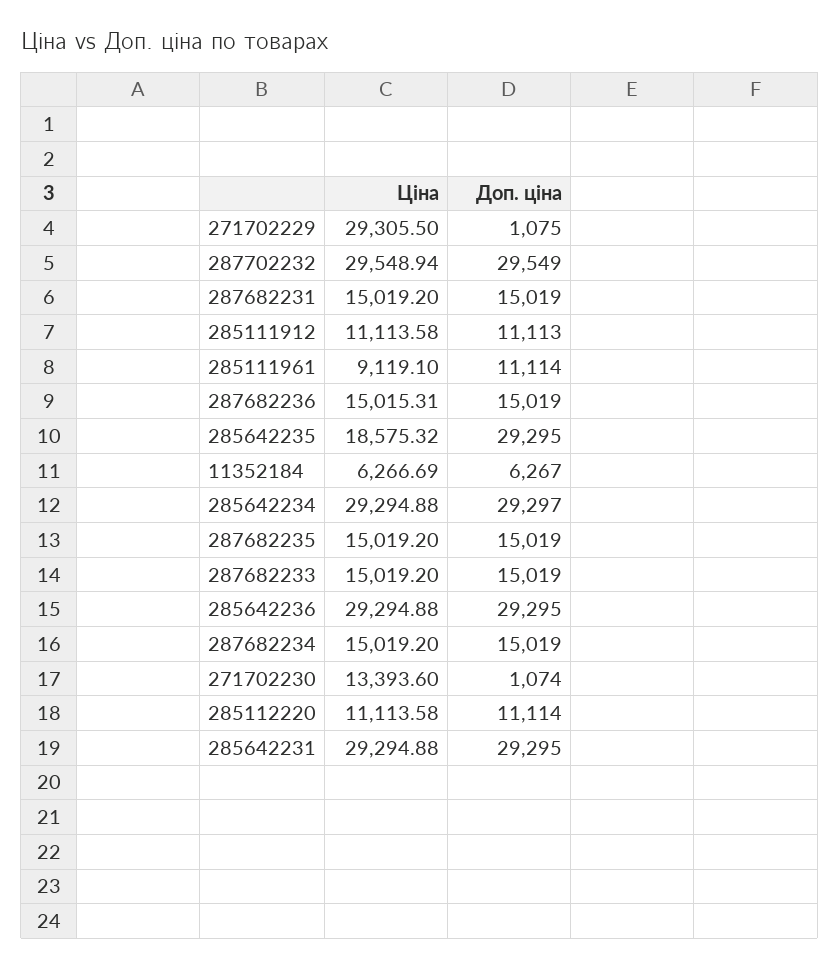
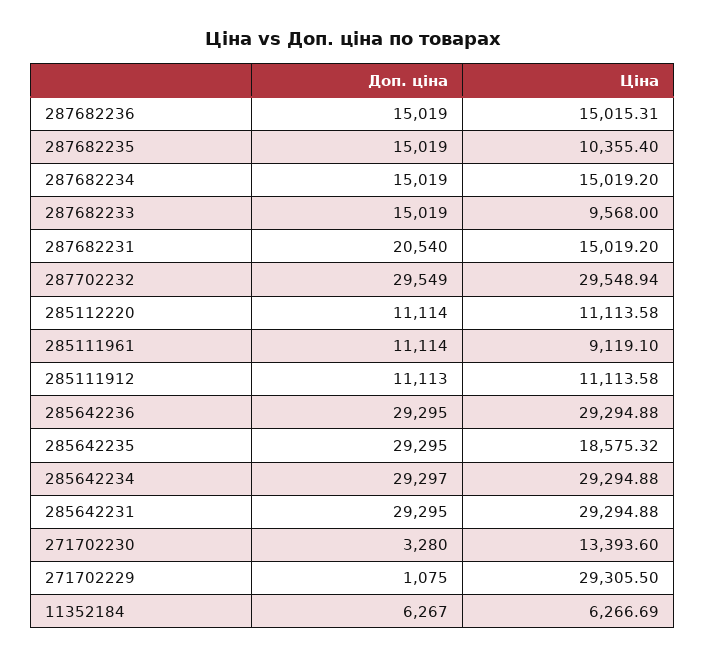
Доп. ціна, 287682231: 15019 -> 20540
Ціна, 287682235: 15019.2 -> 10355.4
Ціна, 287682233: 15019.2 -> 9568
Доп. ціна, 271702230: 1074 -> 3280

